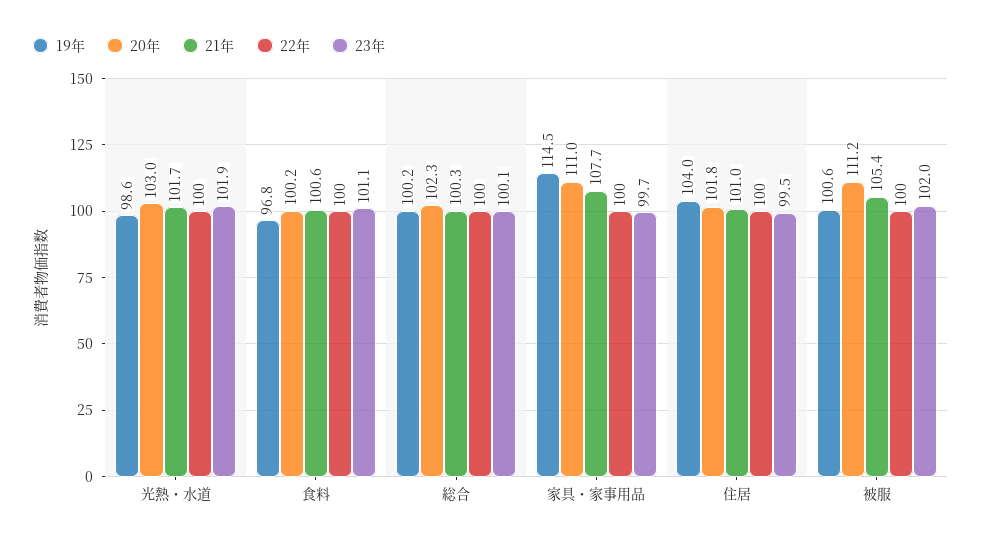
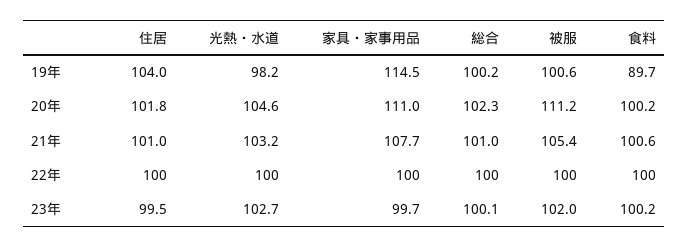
19年, 光熱・水道: 98.6 -> 98.2
20年, 光熱・水道: 103 -> 104.6
21年, 光熱・水道: 101.7 -> 103.2
23年, 光熱・水道: 101.9 -> 102.7
19年, 食料: 96.8 -> 89.7
23年, 食料: 101.1 -> 100.2
21年, 総合: 100.3 -> 101

